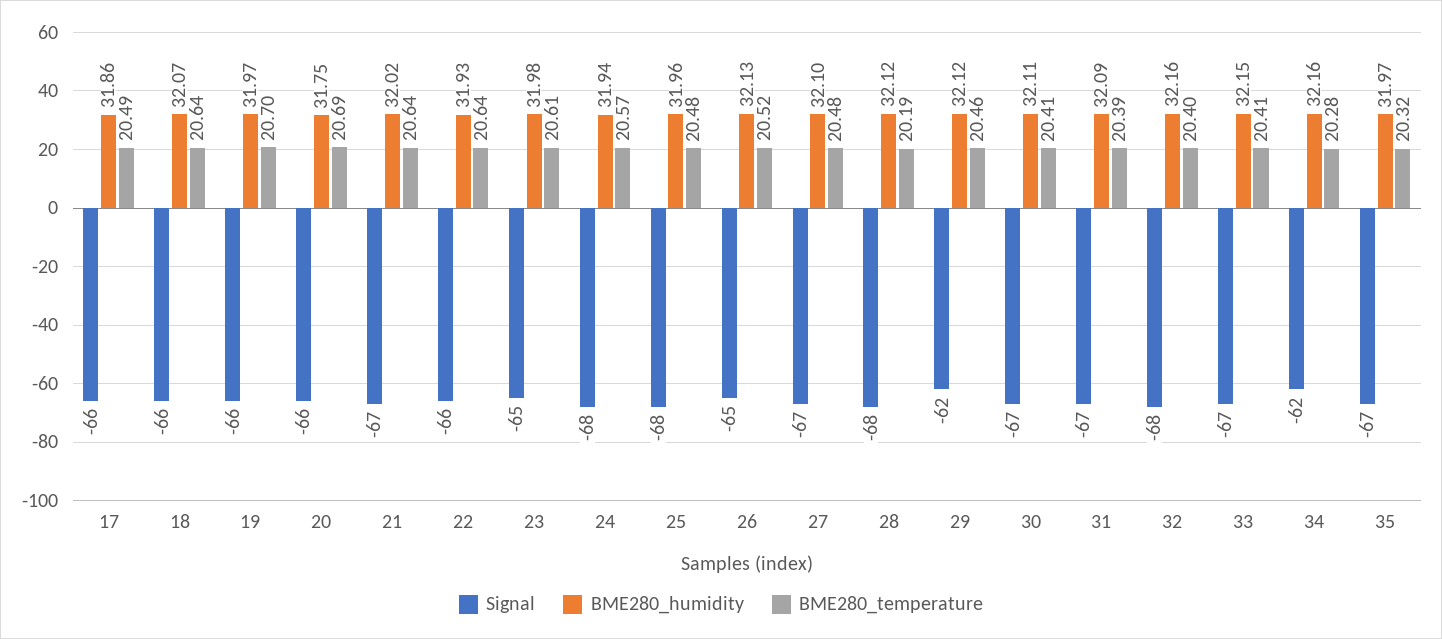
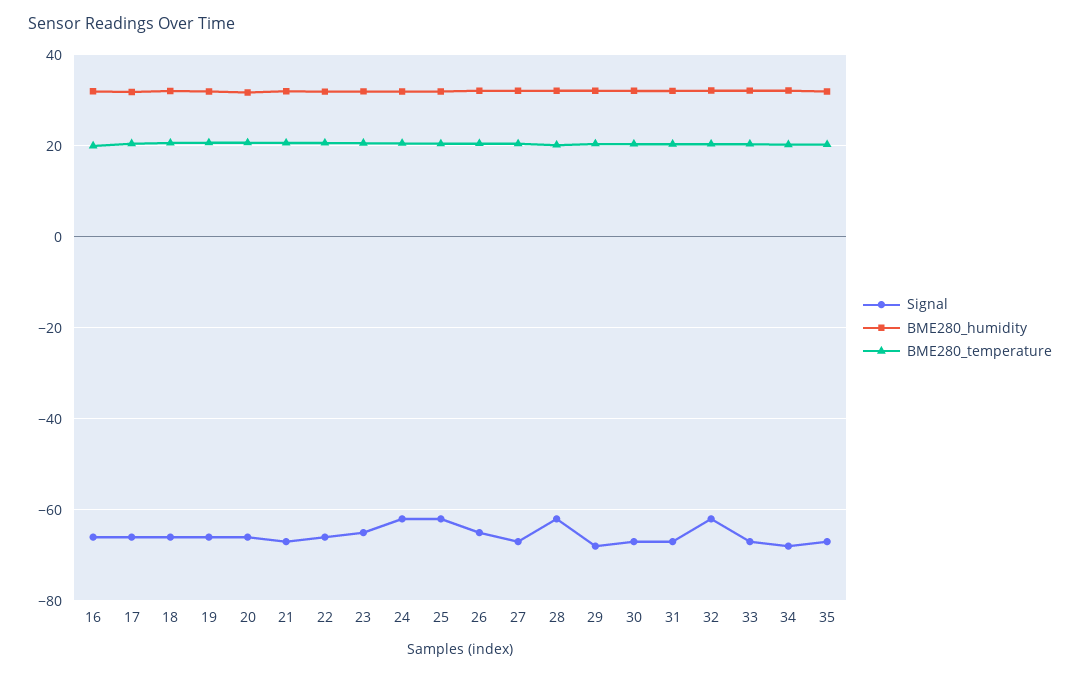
Signal, 24: -68 -> -62
Signal, 25: -68 -> -62
Signal, 28: -68 -> -62
Signal, 29: -62 -> -68
Signal, 32: -68 -> -62
Signal, 34: -62 -> -68
Signal, 16: none -> -66
BME280_humidity, 16: none -> 32
BME280_temperature, 16: none -> 20

